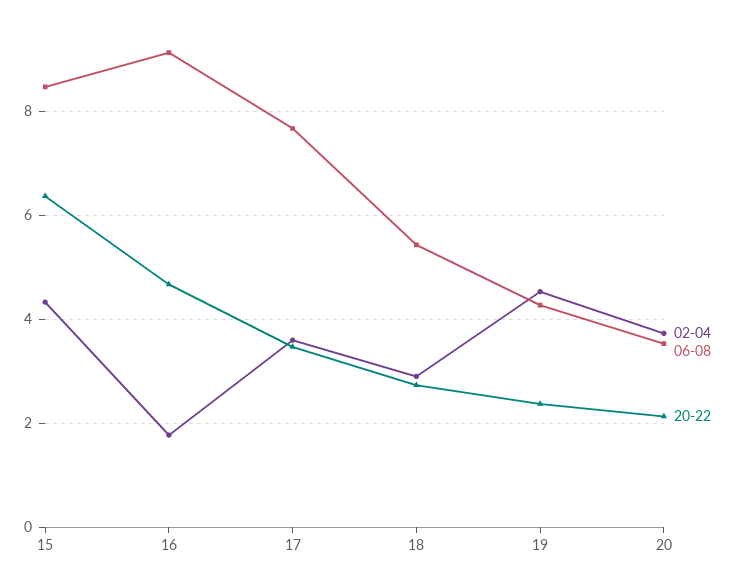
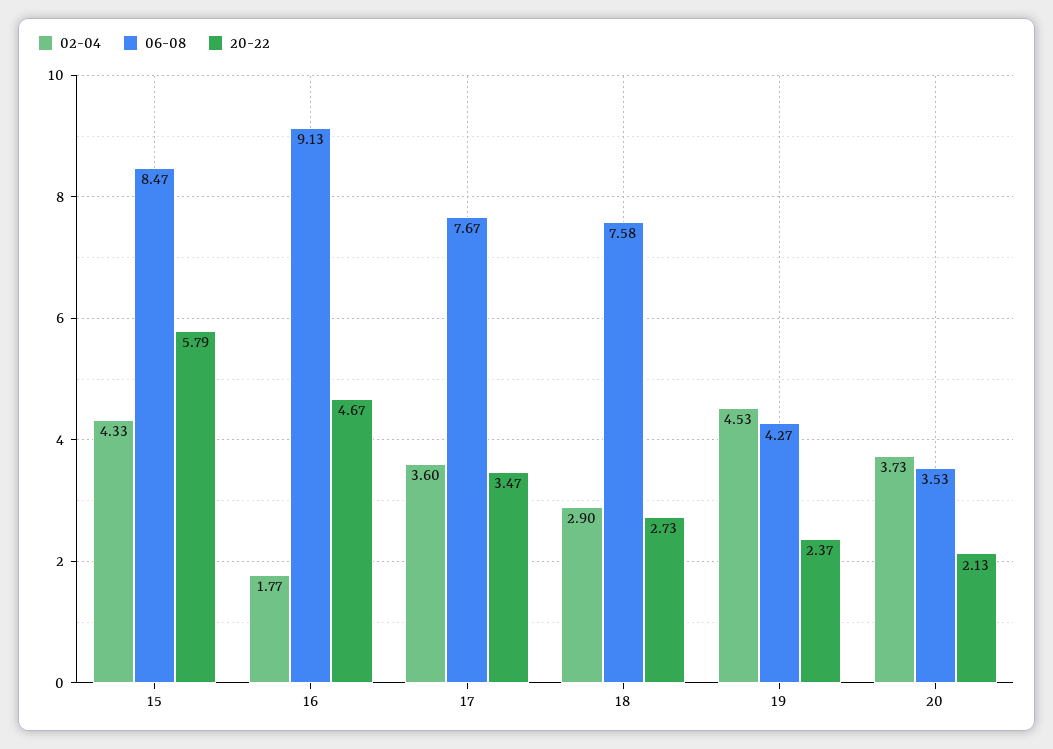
20-22, 15: 6.4 -> 5.79
06-08, 18: 5.4 -> 7.58

